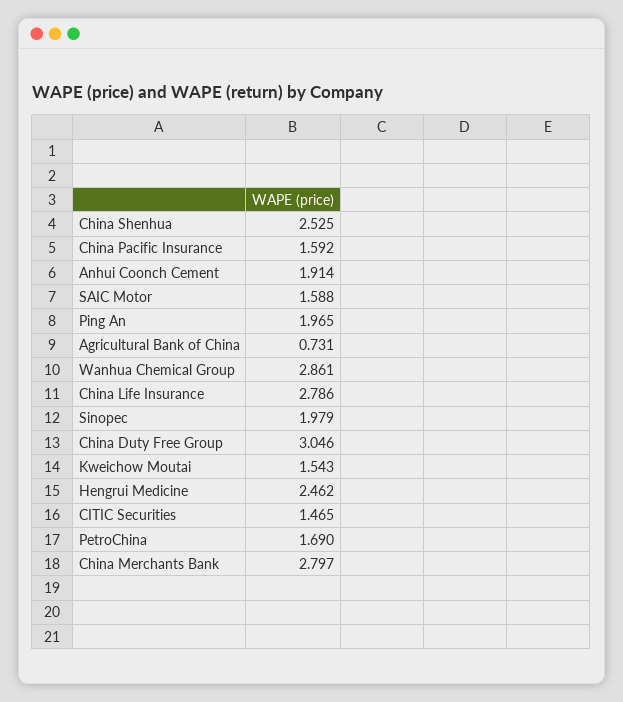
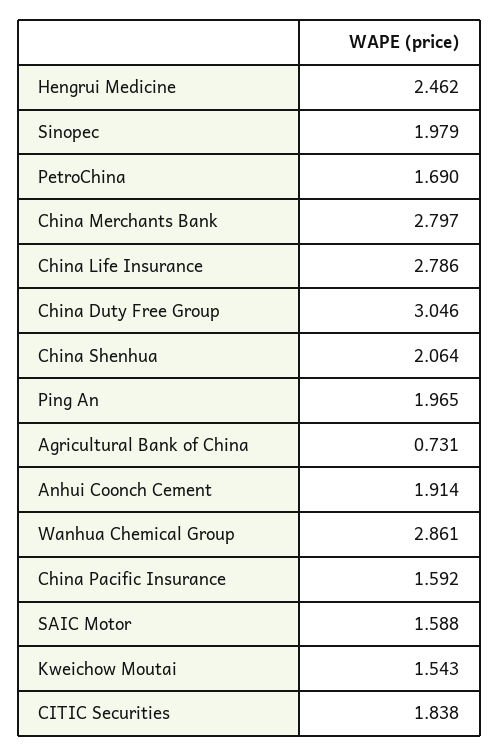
China Shenhua: 2.525 -> 2.064
CITIC Securities: 1.465 -> 1.838

